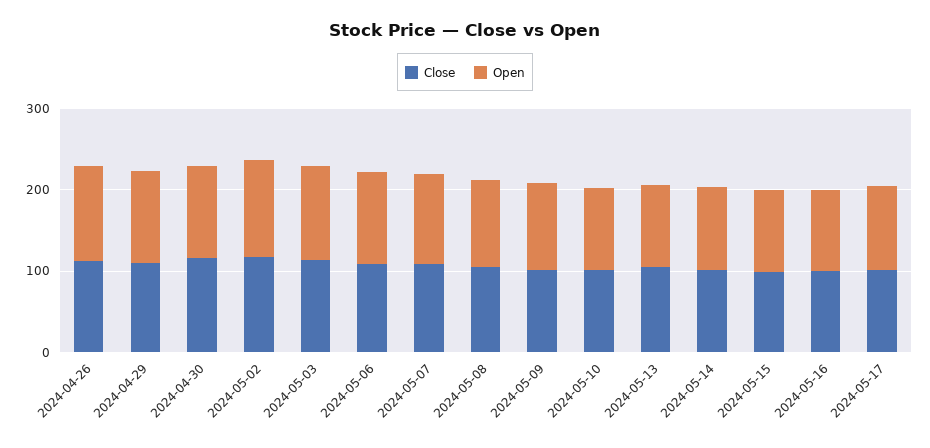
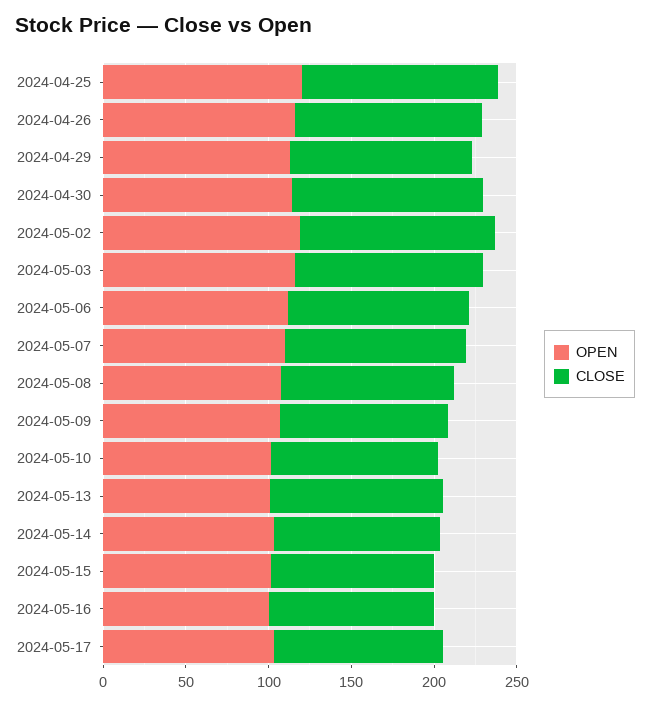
Open, 2024-04-25: none -> 120
Close, 2024-04-25: none -> 120

